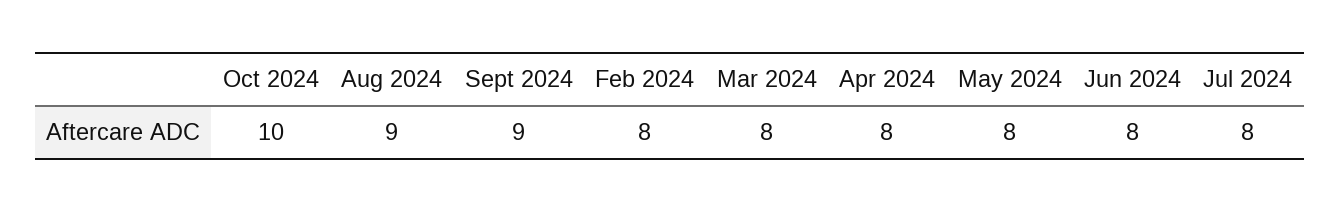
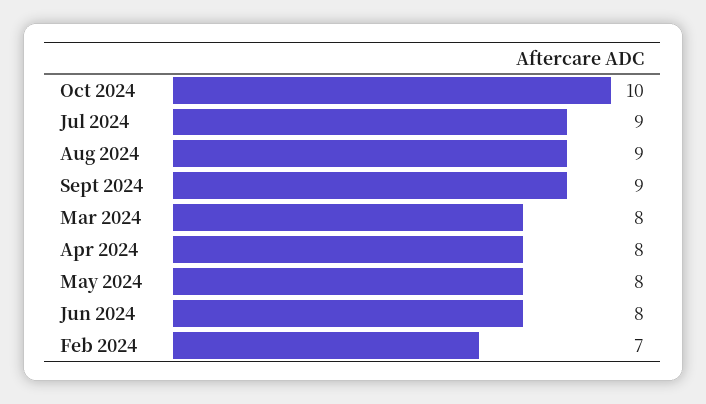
Feb 2024: 8 -> 7
Jul 2024: 8 -> 9

